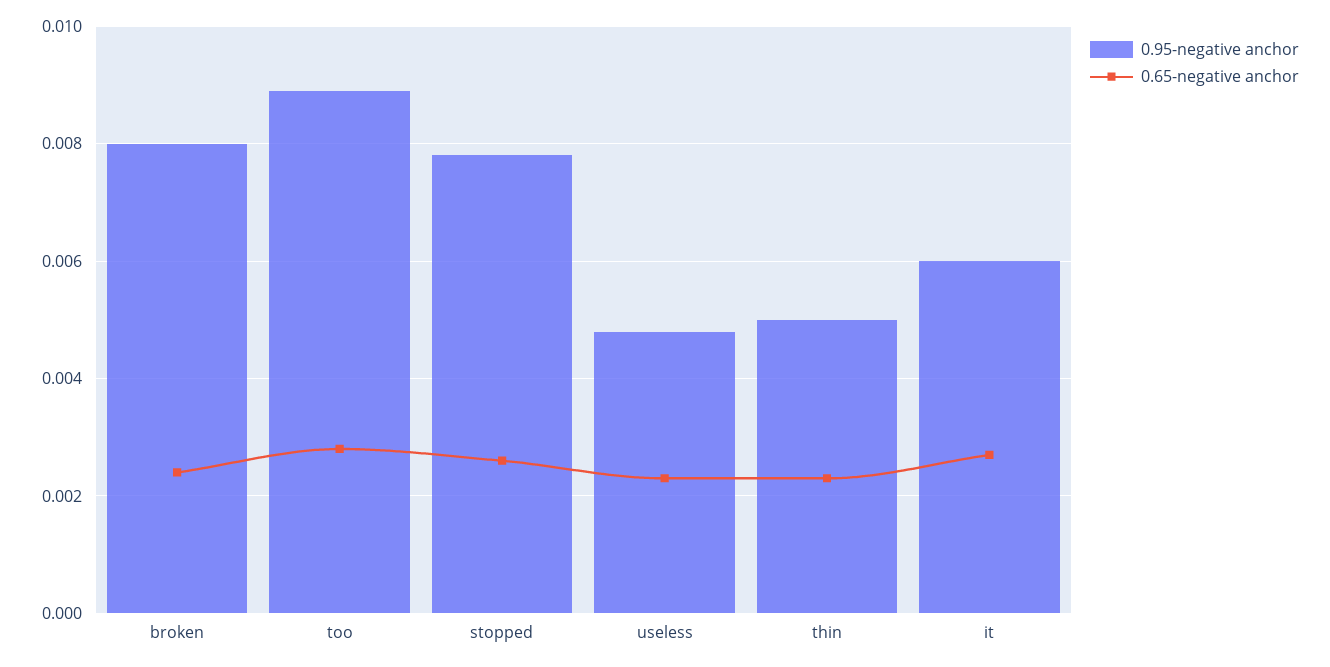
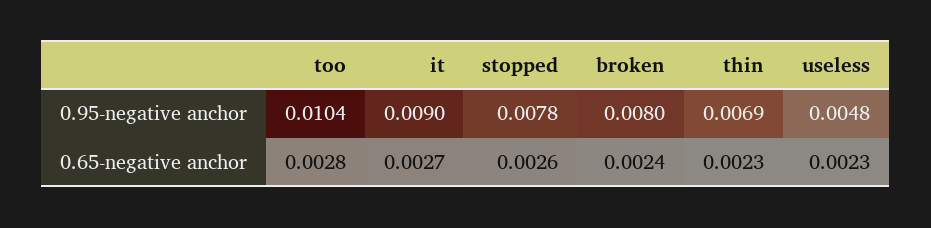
0.95-negative anchor, too: 0.009 -> 0.0104
0.95-negative anchor, thin: 0.005 -> 0.0069
0.95-negative anchor, it: 0.006 -> 0.009

